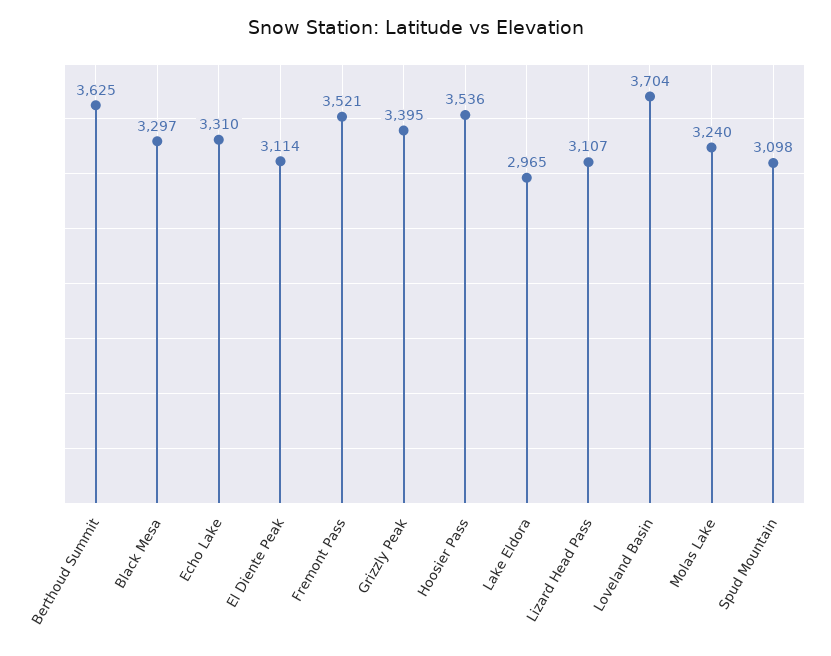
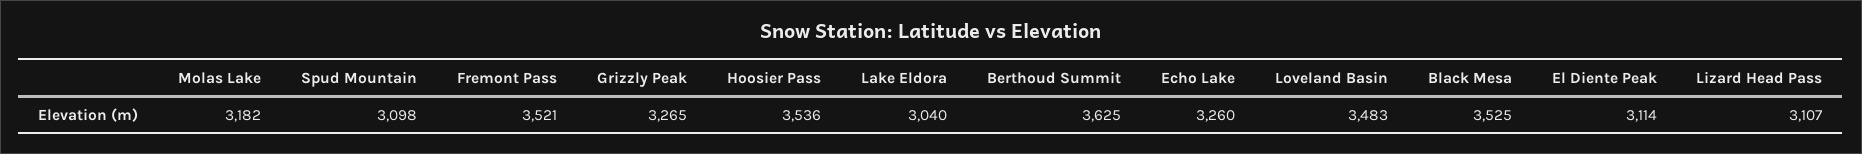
Black Mesa: 3297 -> 3525
Echo Lake: 3310 -> 3260
Grizzly Peak: 3395 -> 3265
Lake Eldora: 2965 -> 3040
Loveland Basin: 3704 -> 3483
Molas Lake: 3240 -> 3182

